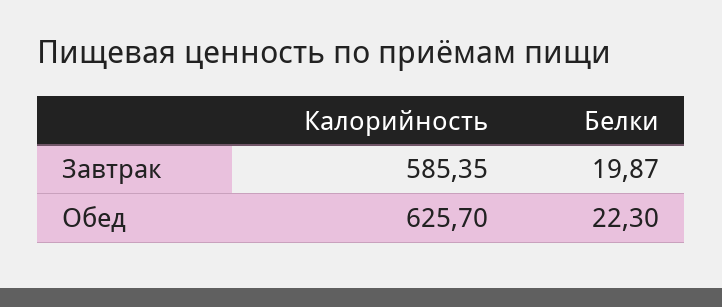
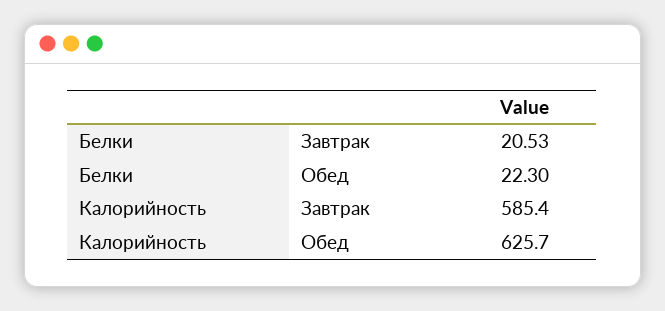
Белки, Завтрак: 19.87 -> 20.53

